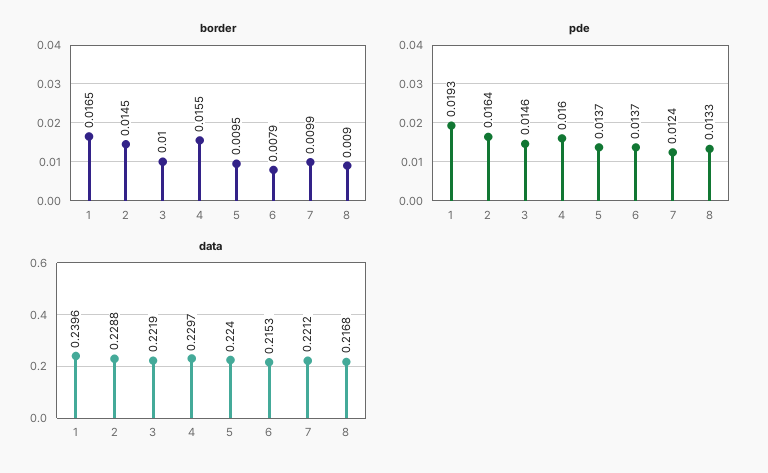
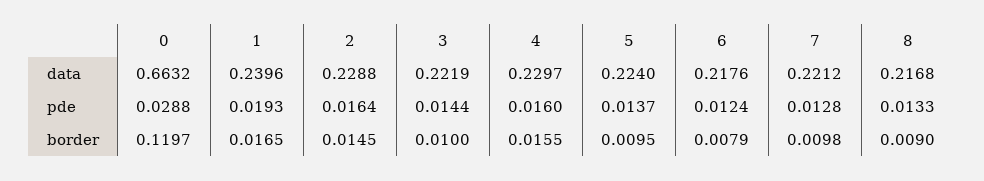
border, 7: 0.0099 -> 0.0098
pde, 3: 0.0146 -> 0.0144
pde, 6: 0.0137 -> 0.0124
pde, 7: 0.0124 -> 0.0128
data, 6: 0.2153 -> 0.2176
data, 0: none -> 0.6632
pde, 0: none -> 0.0288
border, 0: none -> 0.1197

